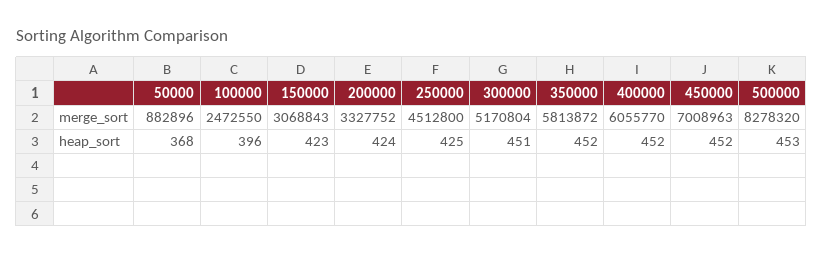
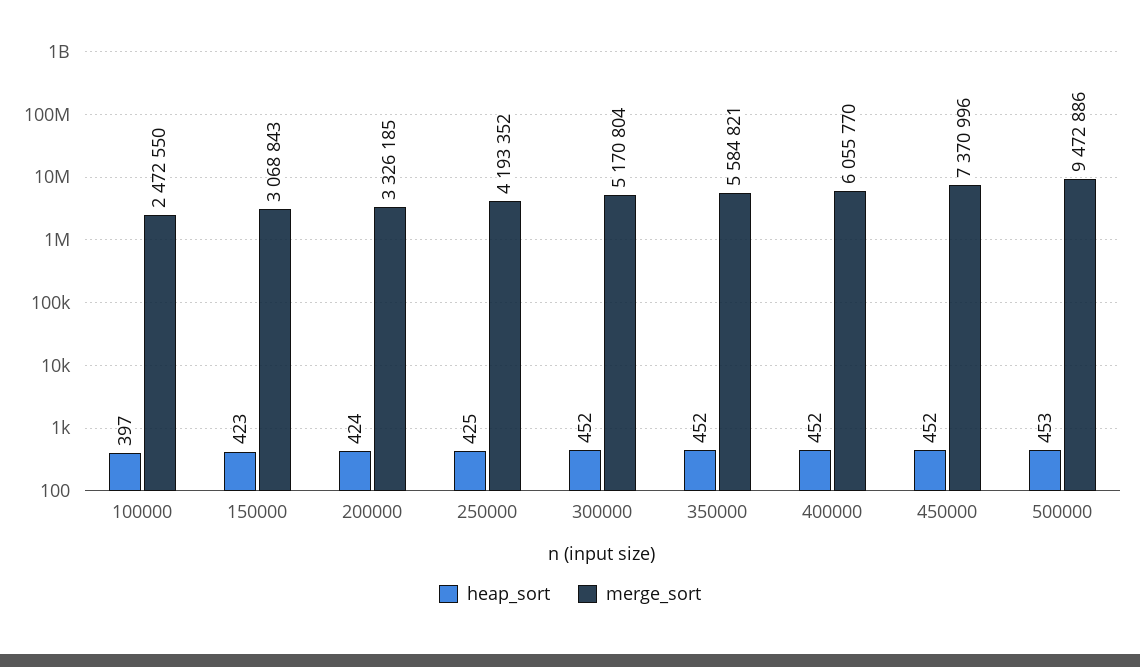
merge_sort, 50000: 882896 -> none
merge_sort, 200000: 3327752 -> 3326185
merge_sort, 250000: 4512800 -> 4193352
merge_sort, 350000: 5813872 -> 5584821
merge_sort, 450000: 7008963 -> 7370996
merge_sort, 500000: 8278320 -> 9472886
heap_sort, 50000: 368 -> none
heap_sort, 100000: 396 -> 397
heap_sort, 300000: 451 -> 452

